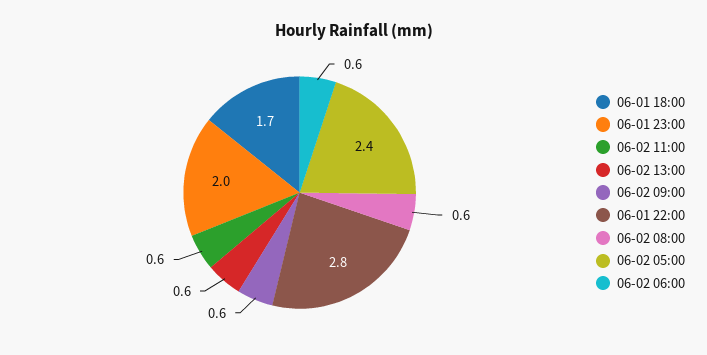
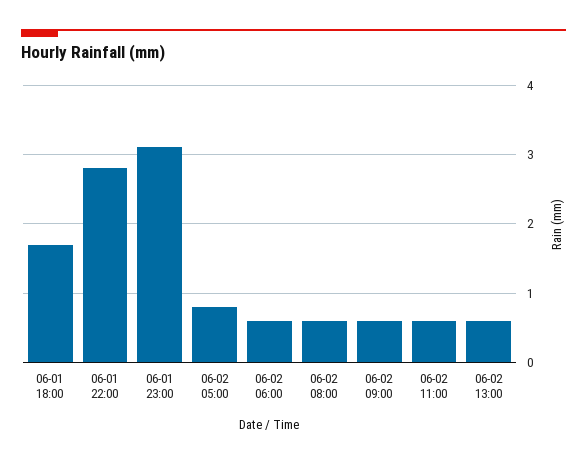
06-01 23:00: 2 -> 3.1
06-02 05:00: 2.4 -> 0.8

